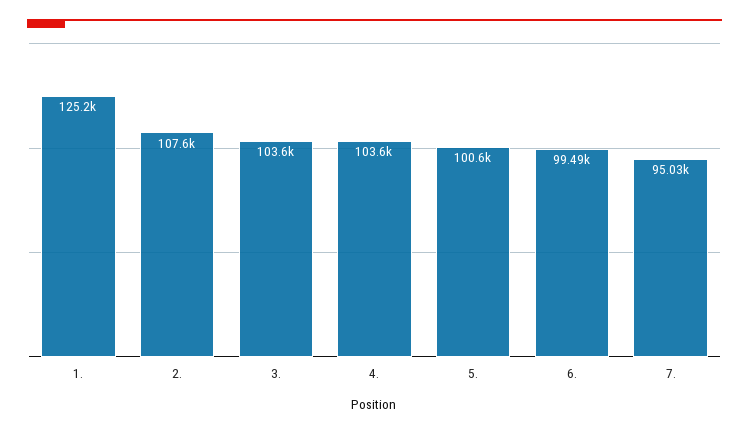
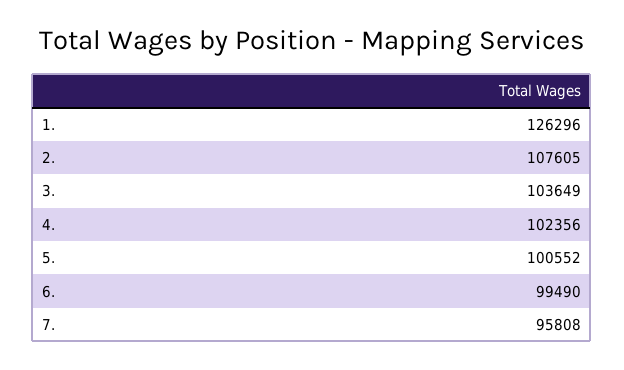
1.: 125200 -> 126296
4.: 103600 -> 102356
7.: 95030 -> 95808

